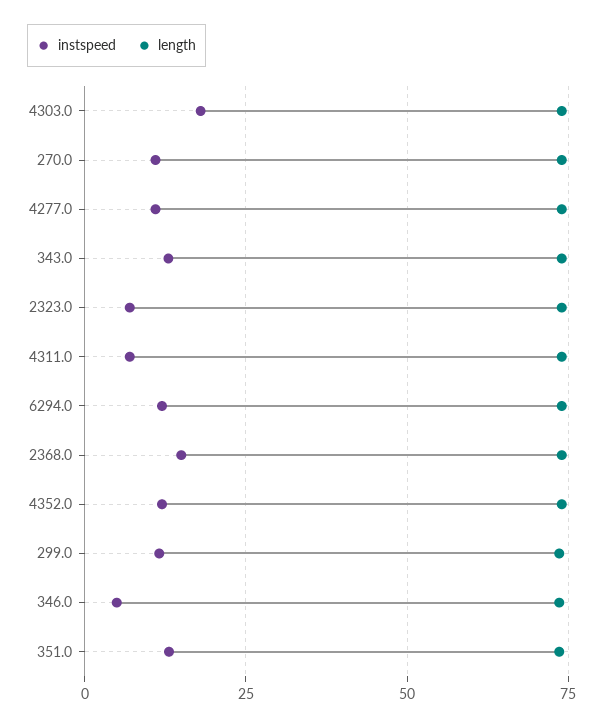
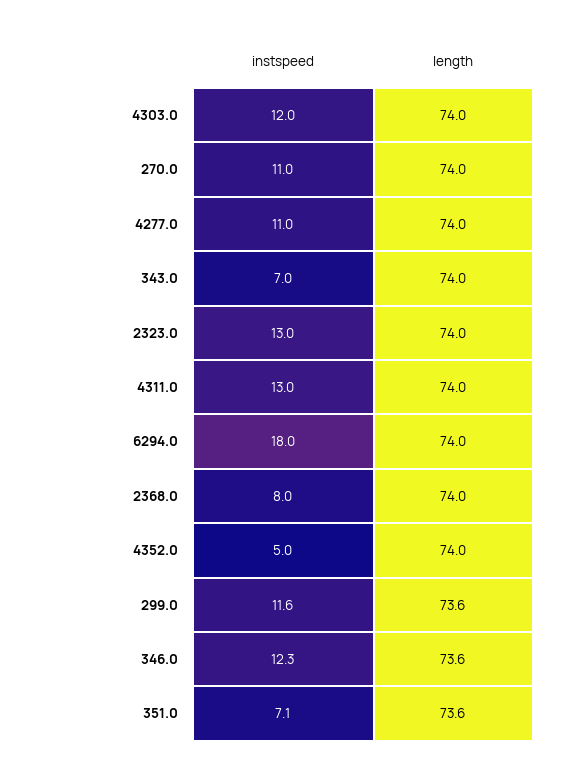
instspeed, 4303.0: 17.5 -> 12
instspeed, 343.0: 12.5 -> 7
instspeed, 2323.0: 7.5 -> 13
instspeed, 4311.0: 7.5 -> 13
instspeed, 6294.0: 12.5 -> 18
instspeed, 2368.0: 15 -> 8
instspeed, 4352.0: 12.5 -> 5
instspeed, 346.0: 5 -> 12.3
instspeed, 351.0: 12.5 -> 7.1

